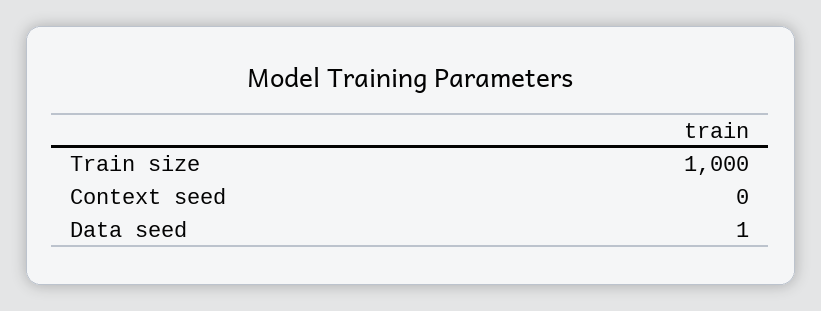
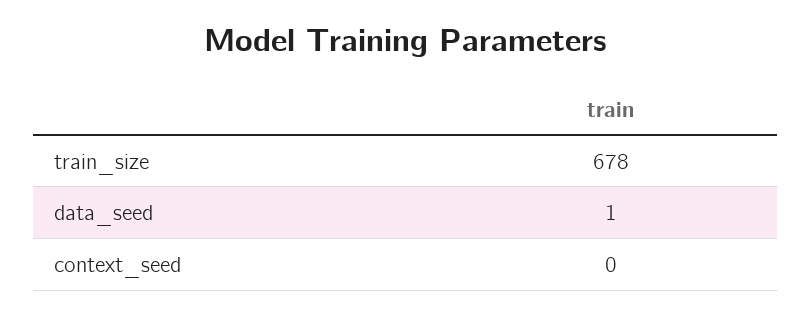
Train size: 1000 -> 678

